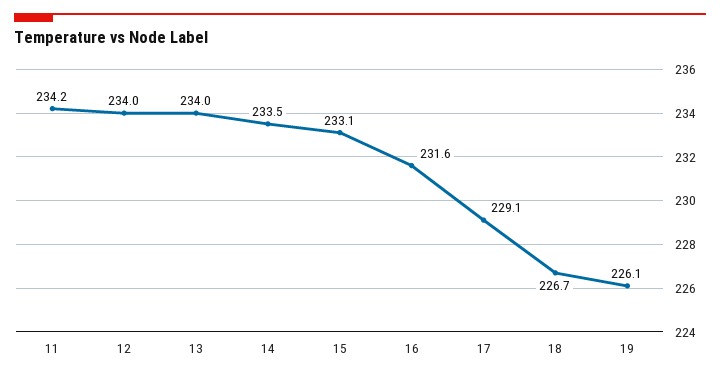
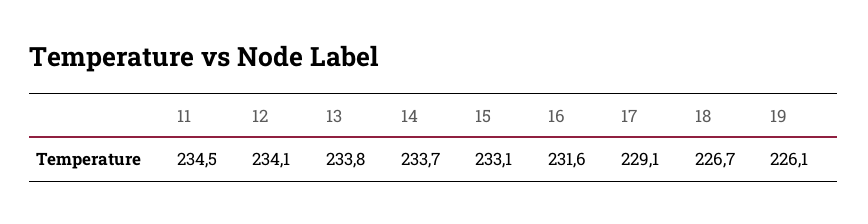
11: 234.2 -> 234.5
12: 234 -> 234.1
13: 234 -> 233.8
14: 233.5 -> 233.7

